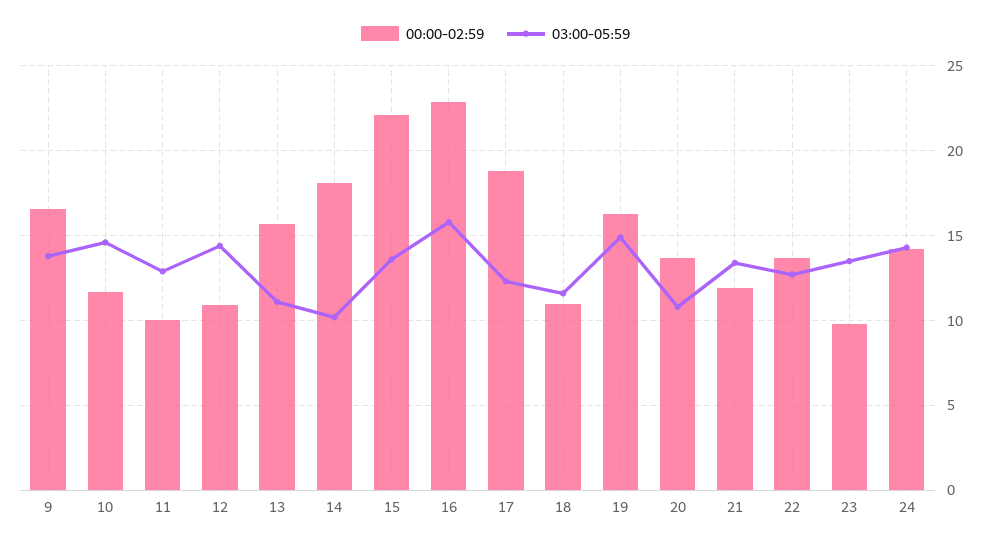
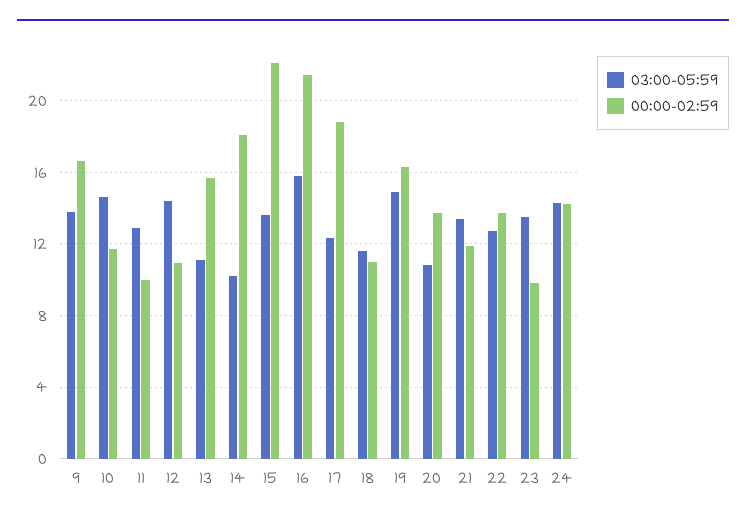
00:00-02:59, 16: 23 -> 21.5

